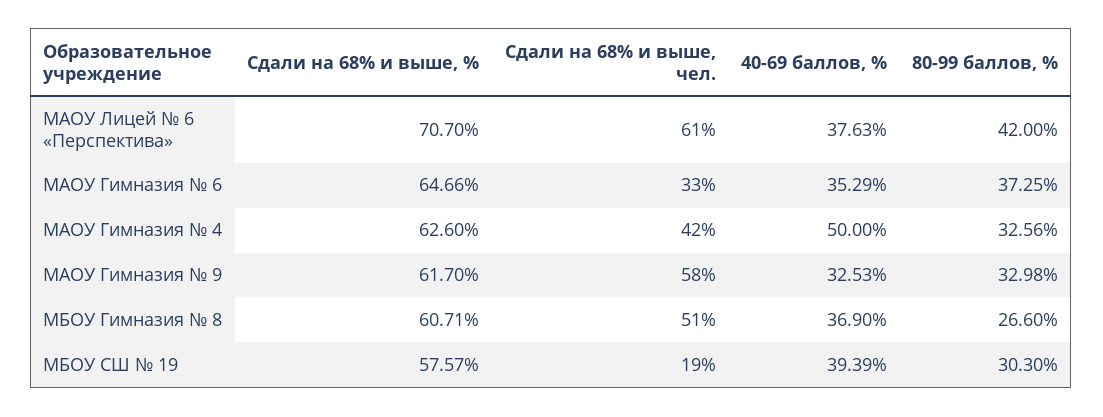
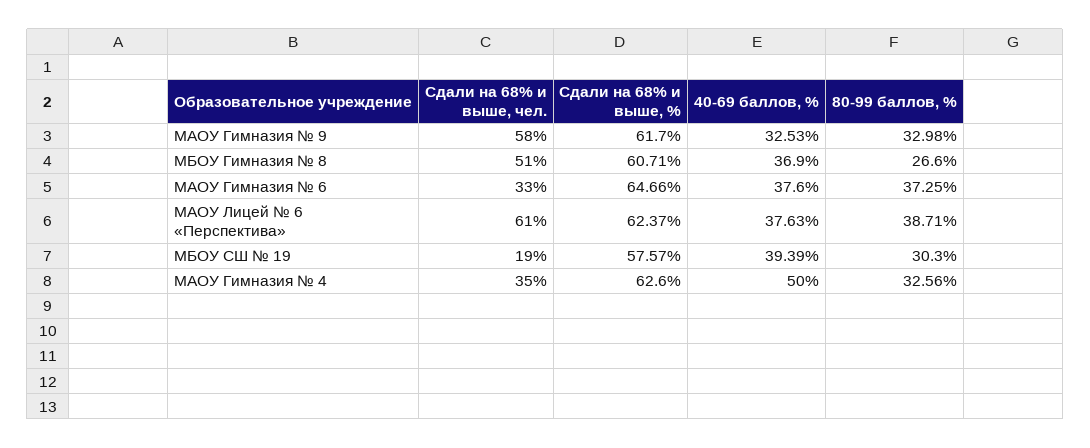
Сдали на 68% и выше, %, МАОУ Лицей № 6 «Перспектива»: 70.7 -> 62.37
80-99 баллов, %, МАОУ Лицей № 6 «Перспектива»: 42 -> 38.71
40-69 баллов, %, МАОУ Гимназия № 6: 35.29 -> 37.6
Сдали на 68% и выше, чел., МАОУ Гимназия № 4: 42 -> 35

